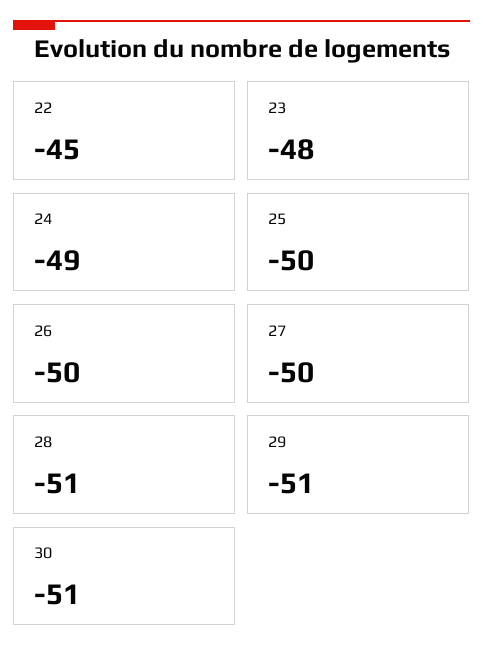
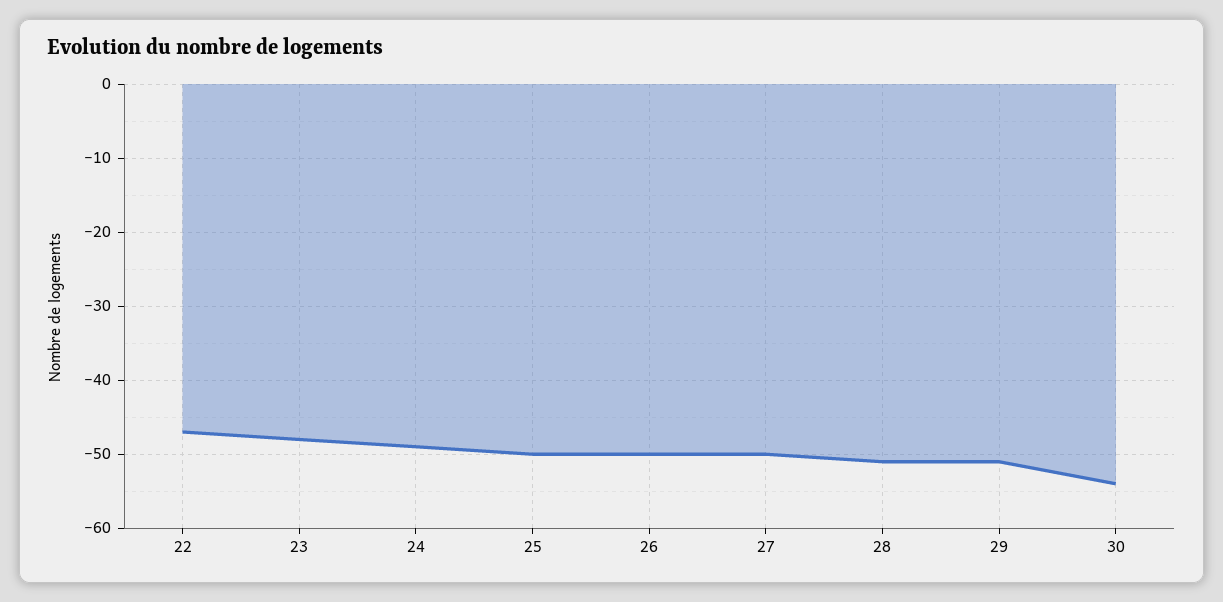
22: -45 -> -47
30: -51 -> -54

